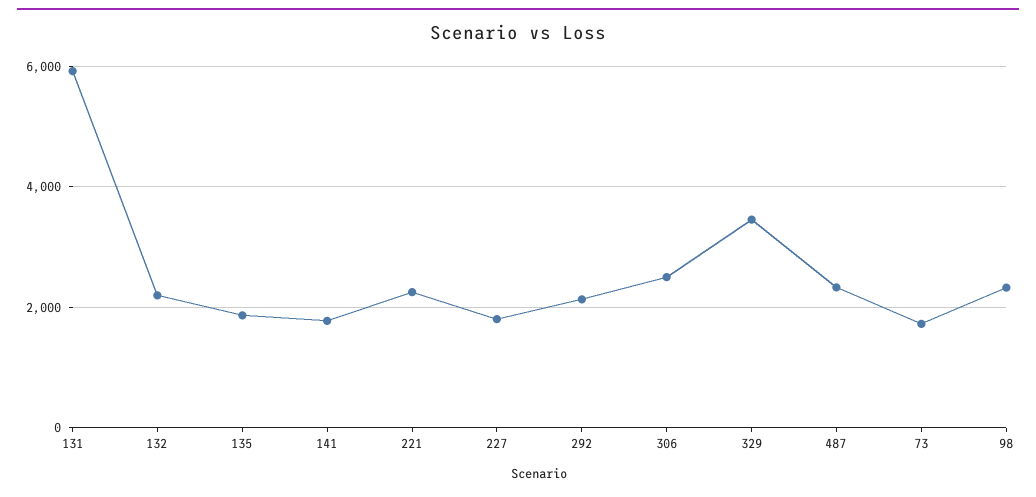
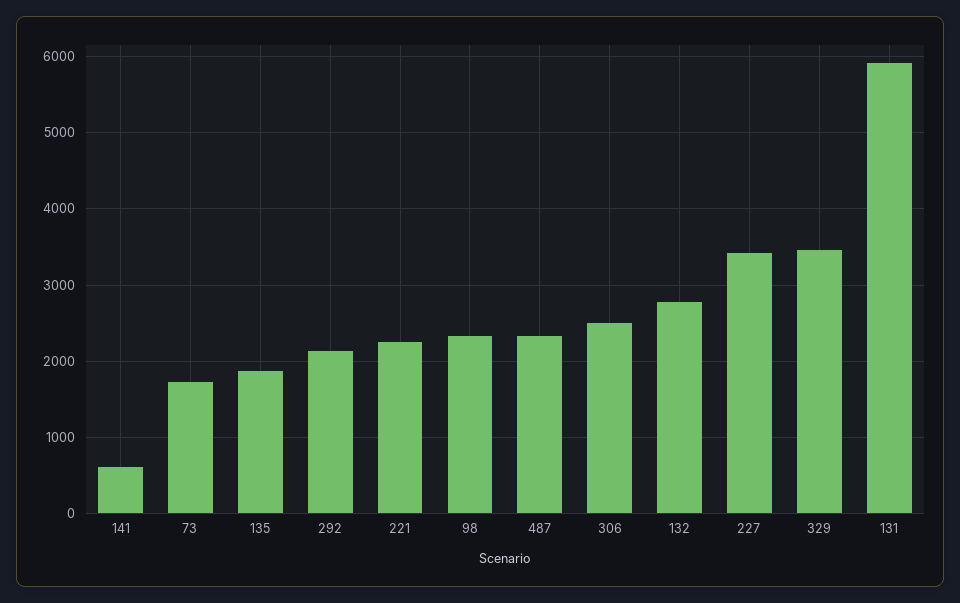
132: 2200 -> 2800
141: 1800 -> 600
227: 1800 -> 3400

